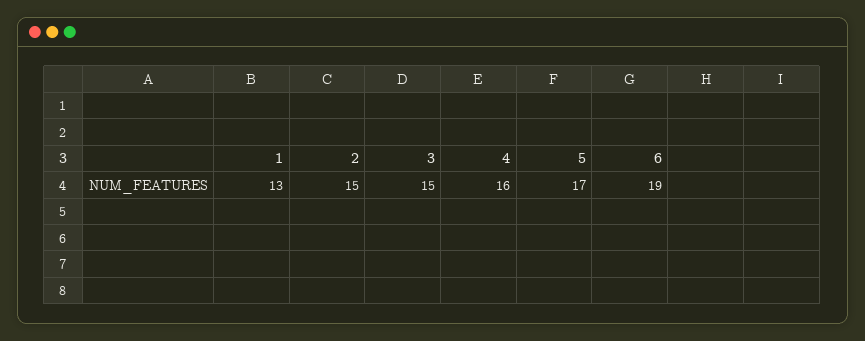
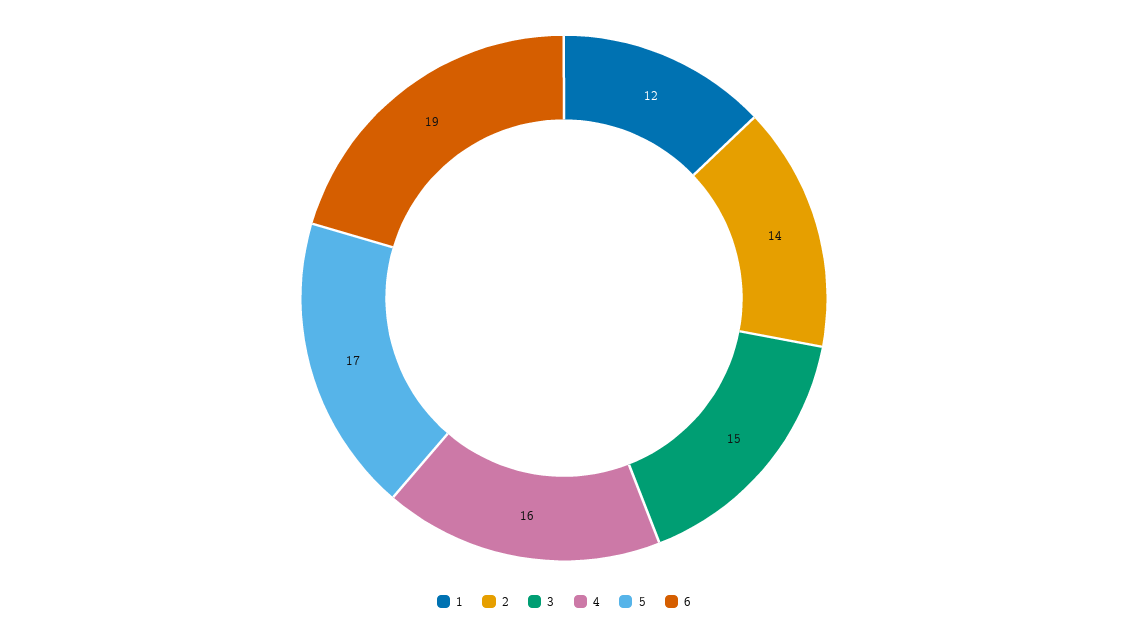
1: 13 -> 12
2: 15 -> 14

